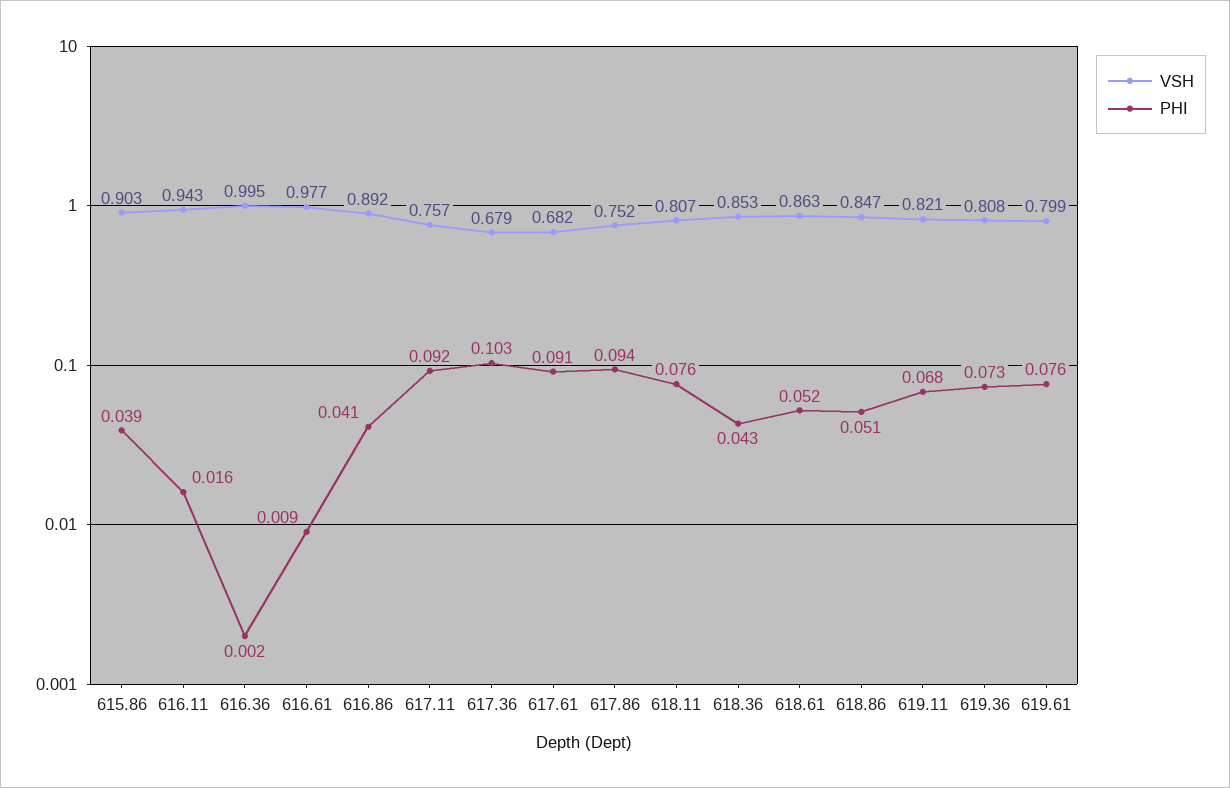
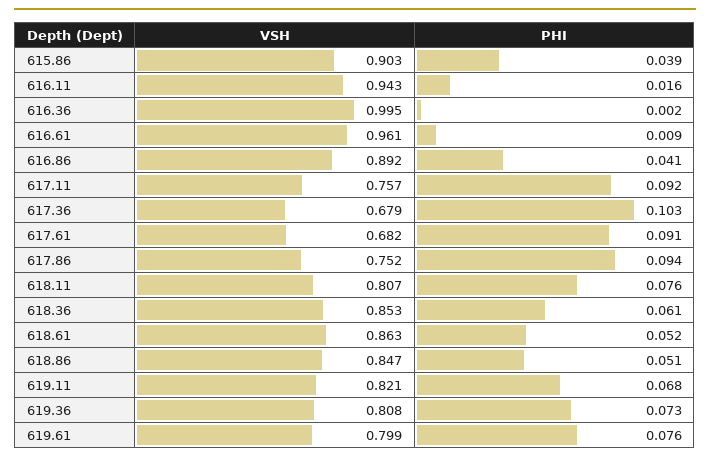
VSH, 616.61: 0.977 -> 0.961
PHI, 618.36: 0.043 -> 0.061

